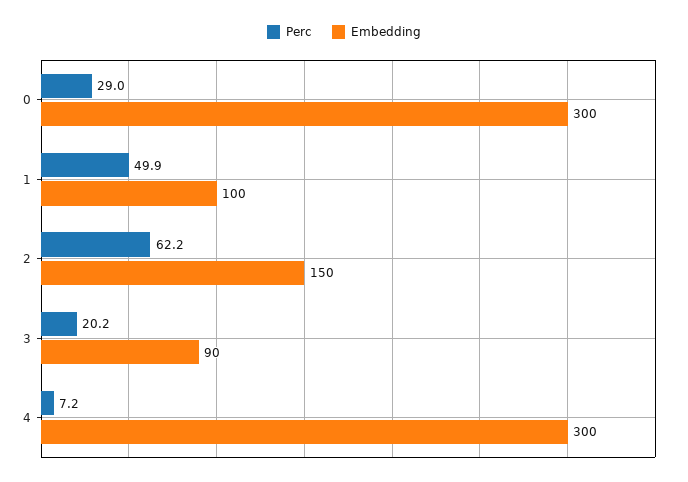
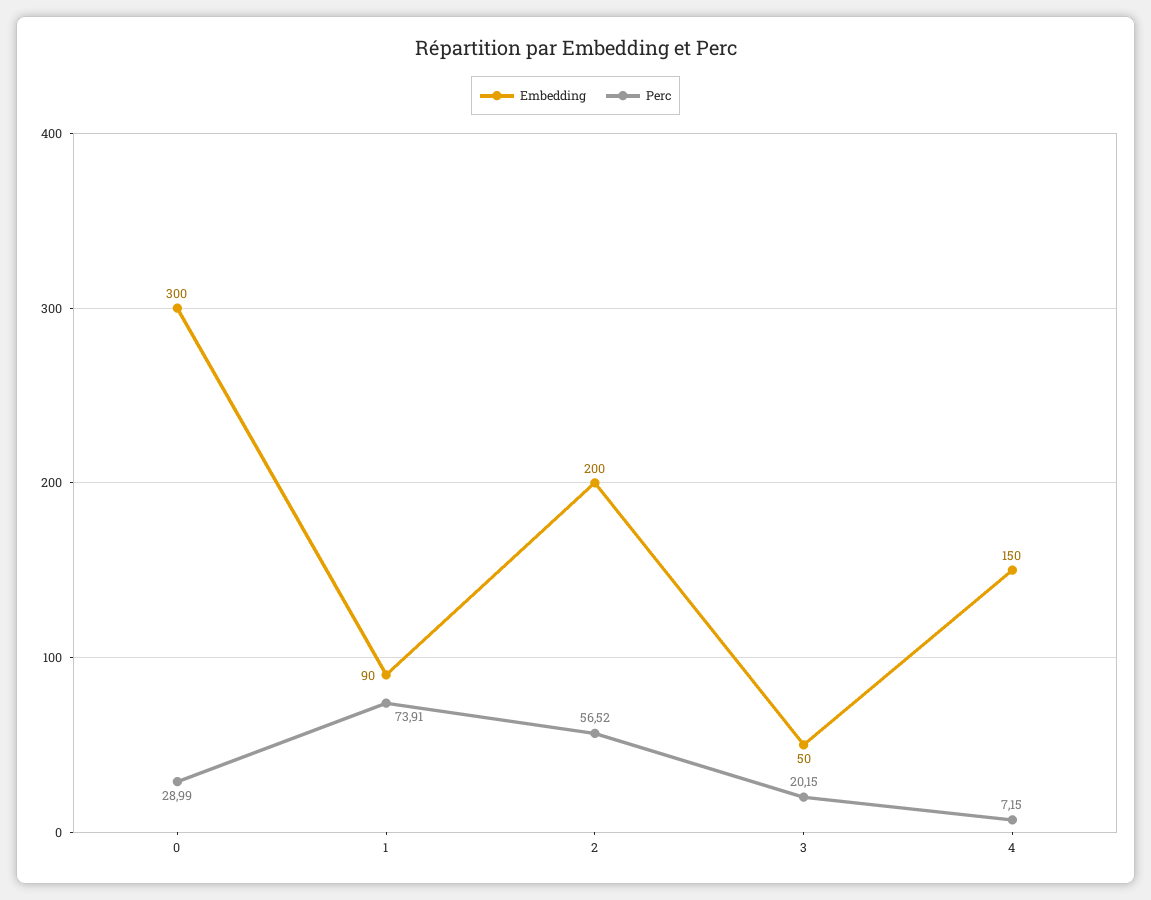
Perc, 1: 49.9 -> 73.91
Embedding, 1: 100 -> 90
Perc, 2: 62.2 -> 56.52
Embedding, 2: 150 -> 200
Embedding, 3: 90 -> 50
Embedding, 4: 300 -> 150

